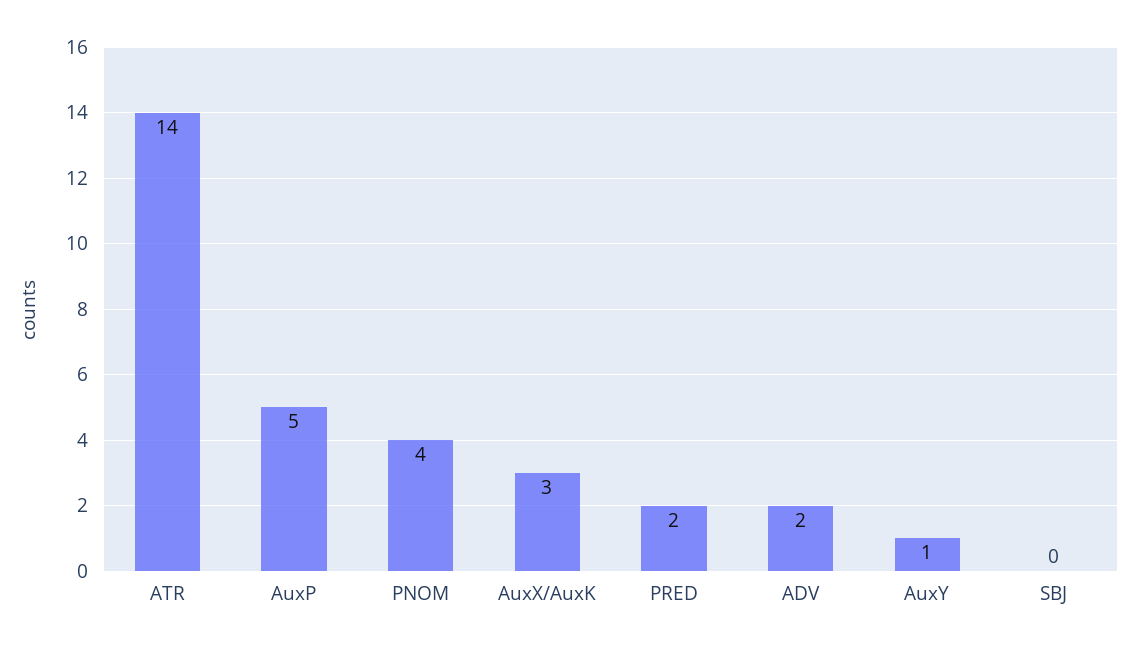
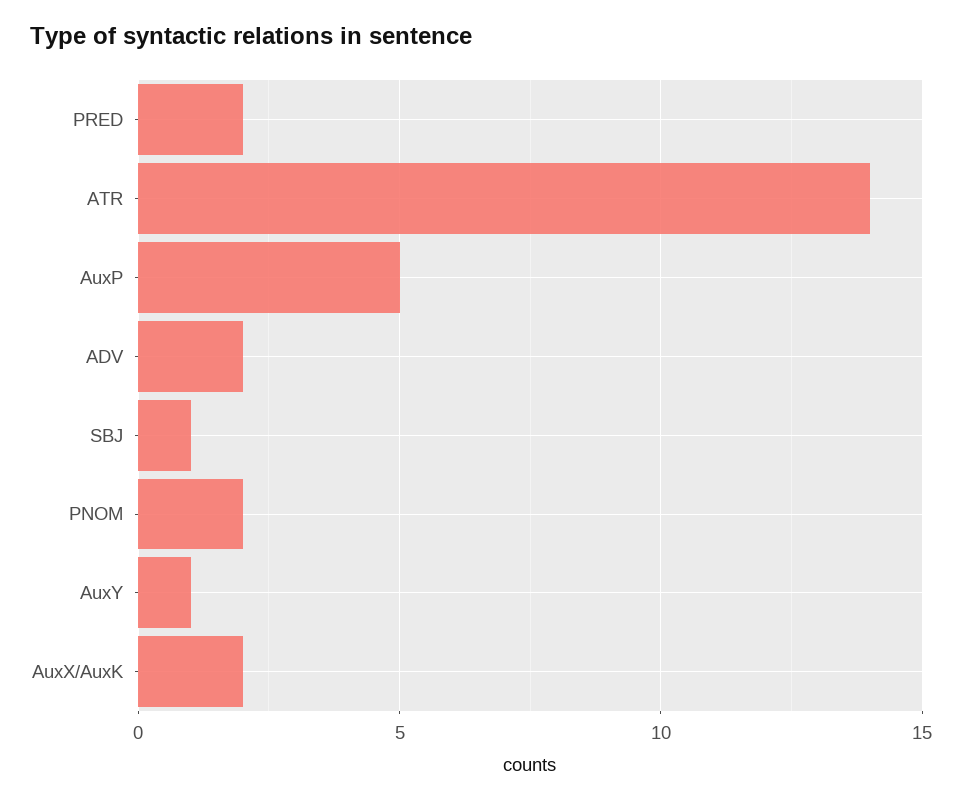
PNOM: 4 -> 2
AuxX/AuxK: 3 -> 2
SBJ: 0 -> 1

